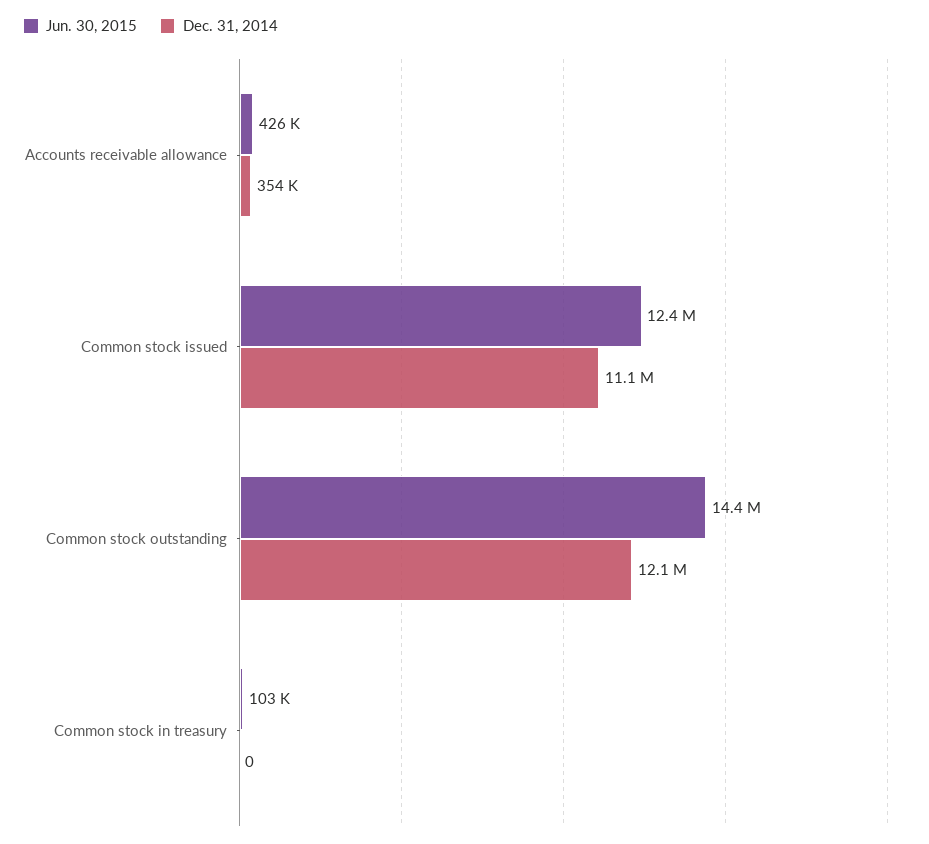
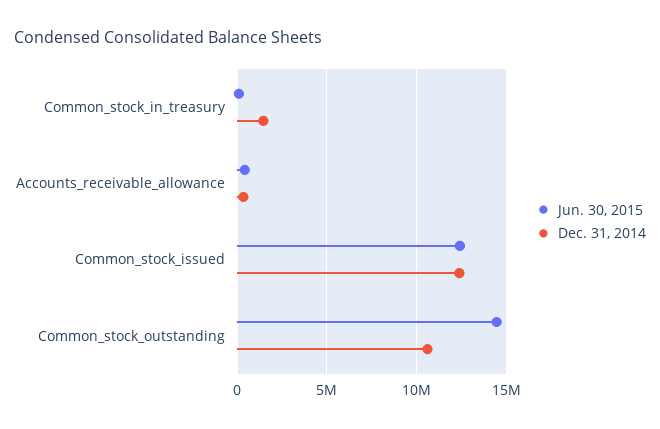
Dec. 31, 2014, Common stock issued: 11100000 -> 12500000
Dec. 31, 2014, Common stock outstanding: 12100000 -> 10500000
Dec. 31, 2014, Common stock in treasury: 0 -> 1500000

